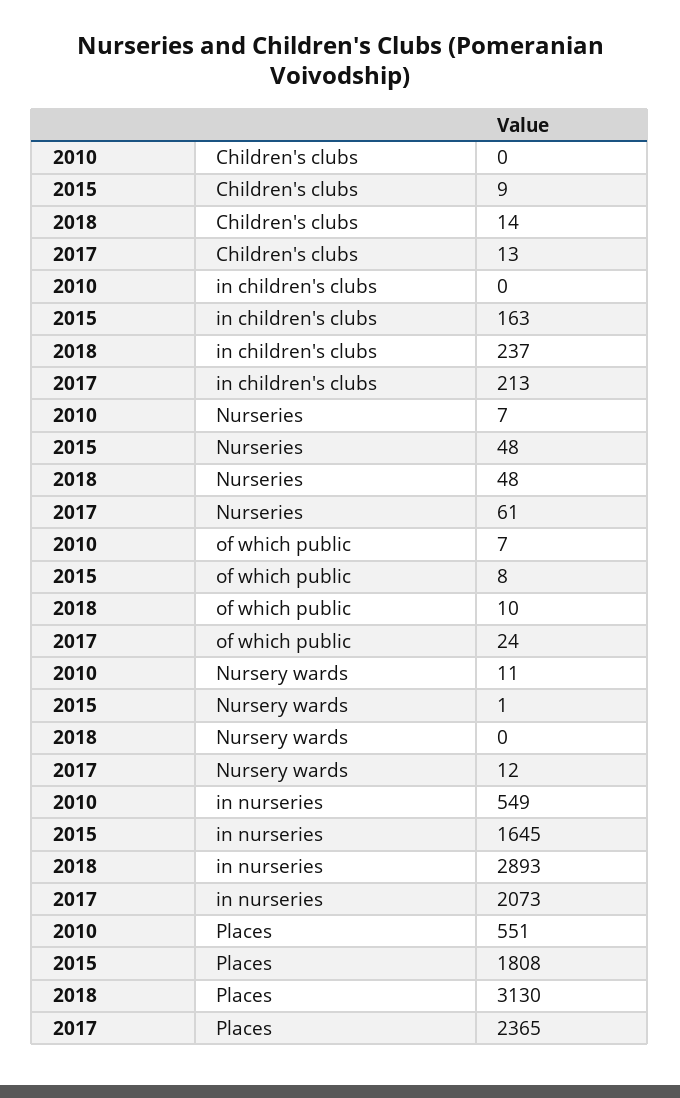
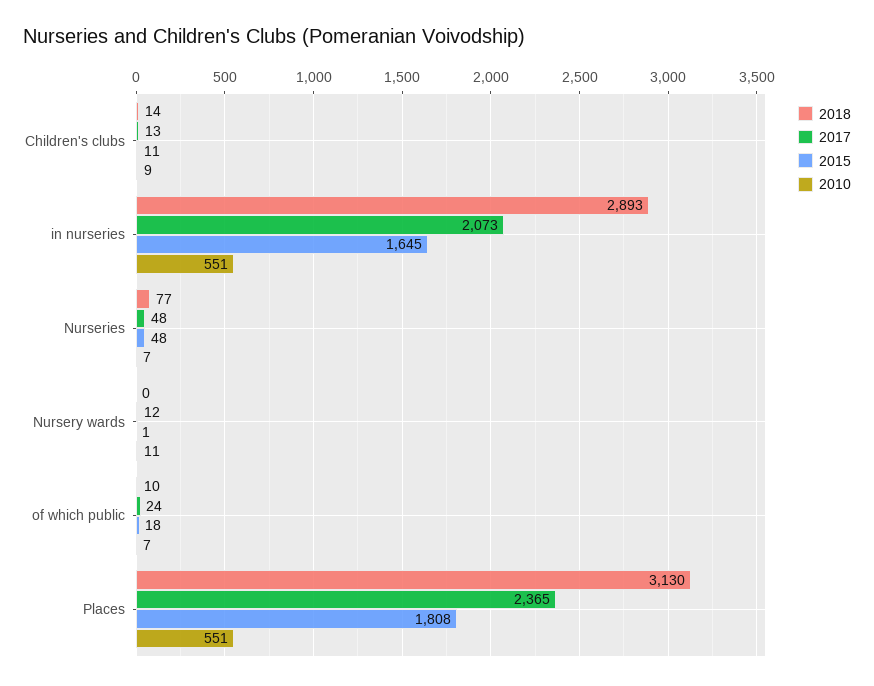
2010, Children's clubs: 0 -> 9
2015, Children's clubs: 9 -> 11
2010, in children's clubs: 0 -> none
2015, in children's clubs: 163 -> none
2018, in children's clubs: 237 -> none
2017, in children's clubs: 213 -> none
2018, Nurseries: 48 -> 77
2017, Nurseries: 61 -> 48
2015, of which public: 8 -> 18
2010, in nurseries: 549 -> 551

